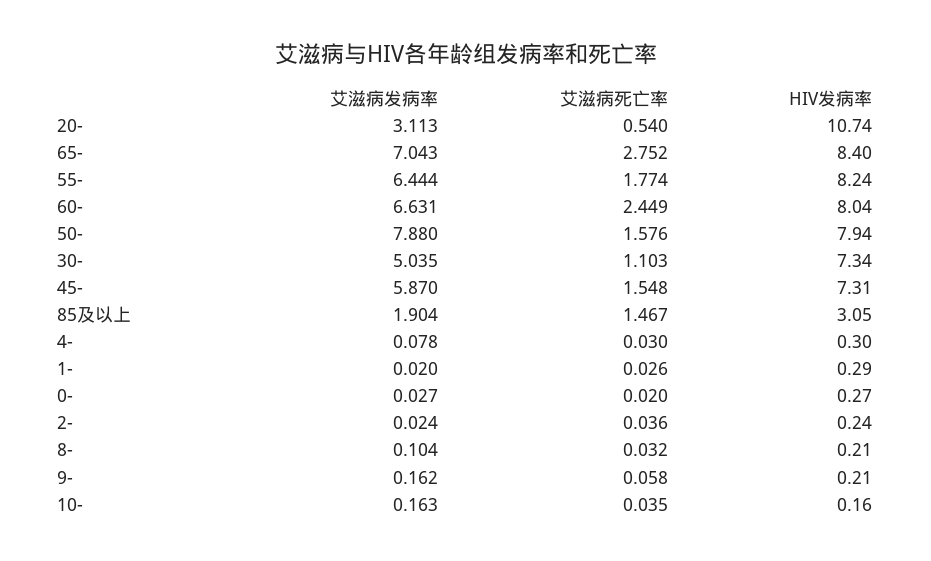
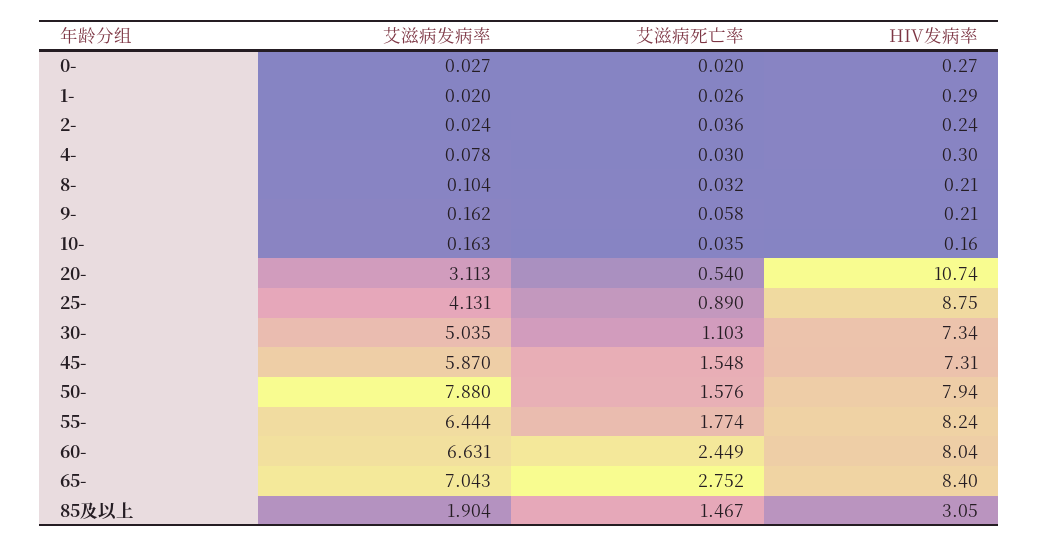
艾滋病发病率, 25-: none -> 4.131
艾滋病死亡率, 25-: none -> 0.89
HIV发病率, 25-: none -> 8.75

